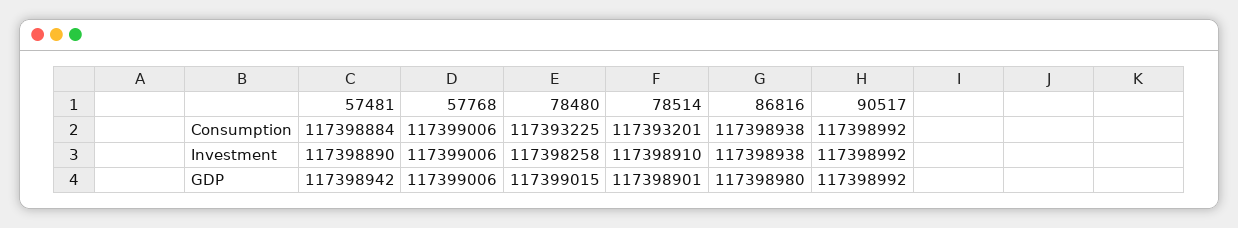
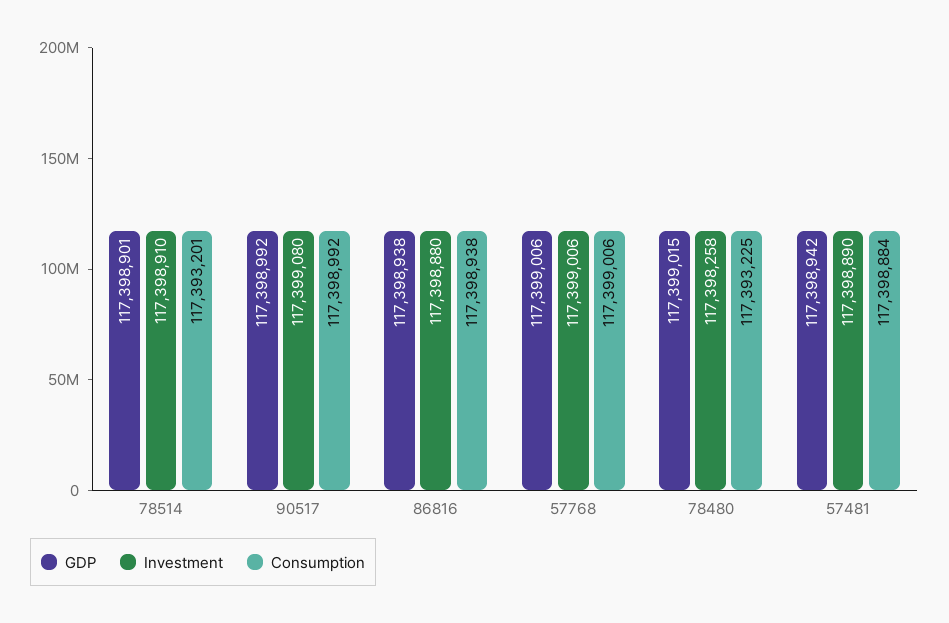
Investment, 86816: 117398938 -> 117398880
Investment, 90517: 117398992 -> 117399080
GDP, 86816: 117398980 -> 117398938

